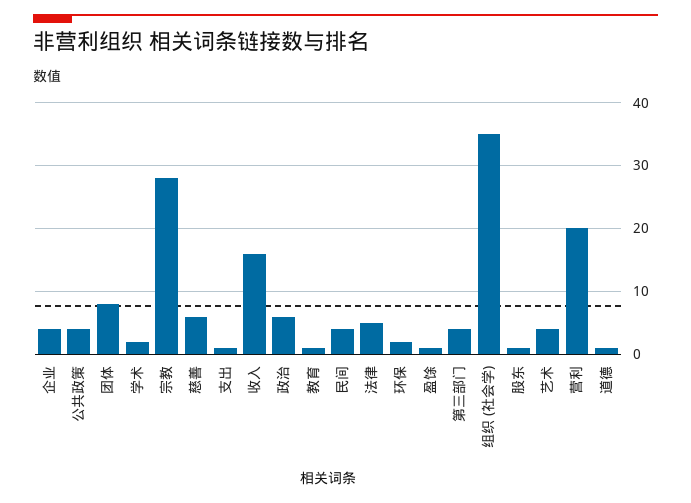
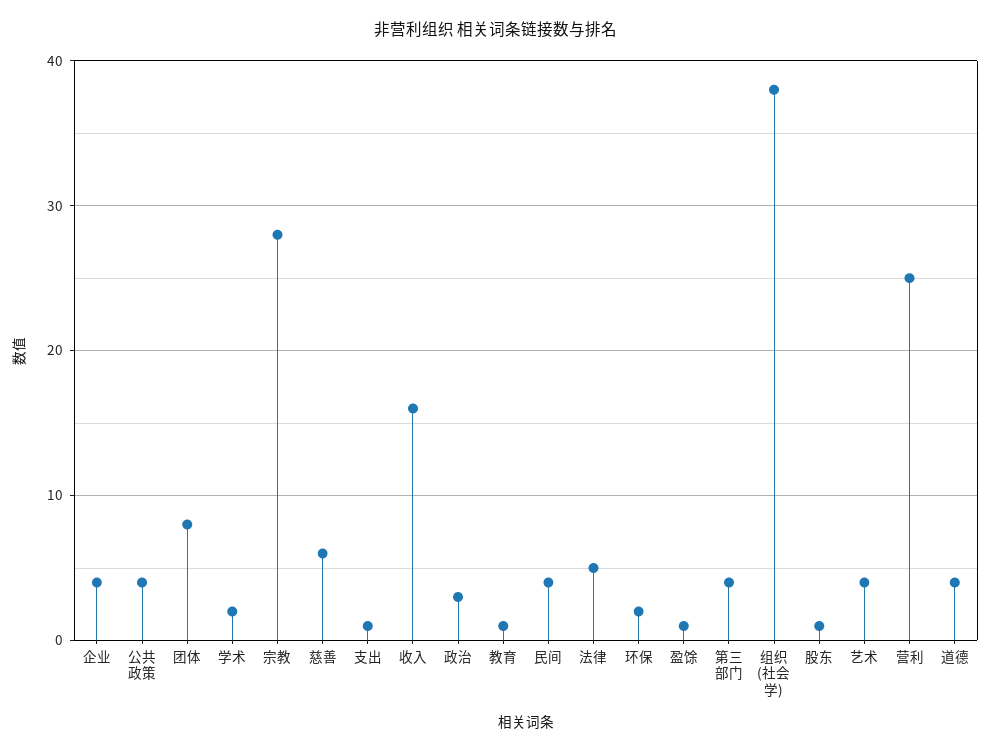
政治: 6 -> 3
组织 (社会学): 35 -> 38
营利: 20 -> 25
道德: 1 -> 4

